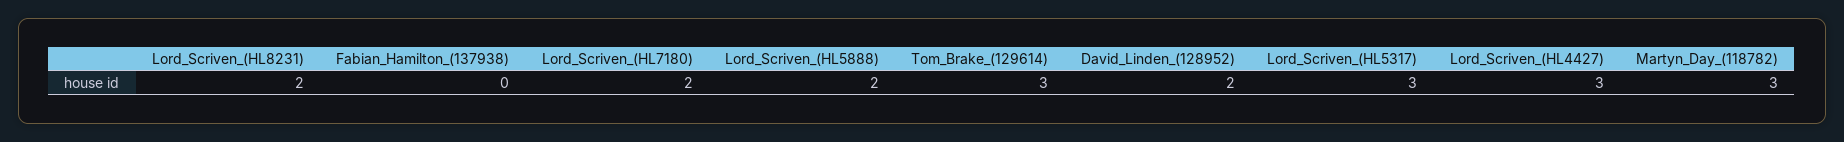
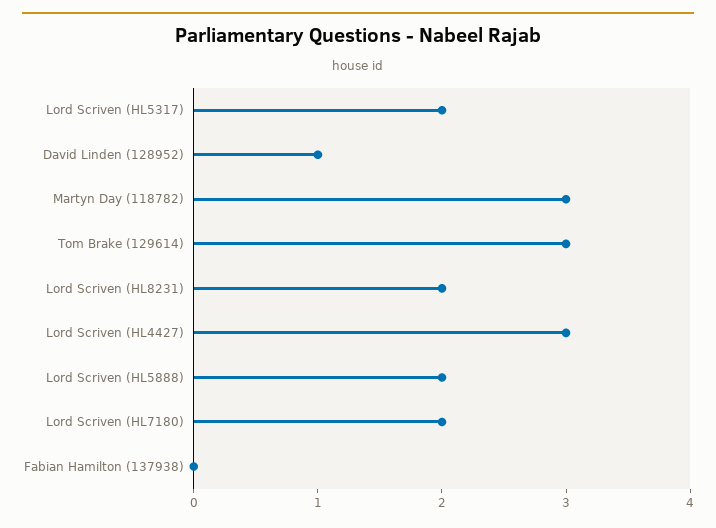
David_Linden_(128952): 2 -> 1
Lord_Scriven_(HL5317): 3 -> 2

